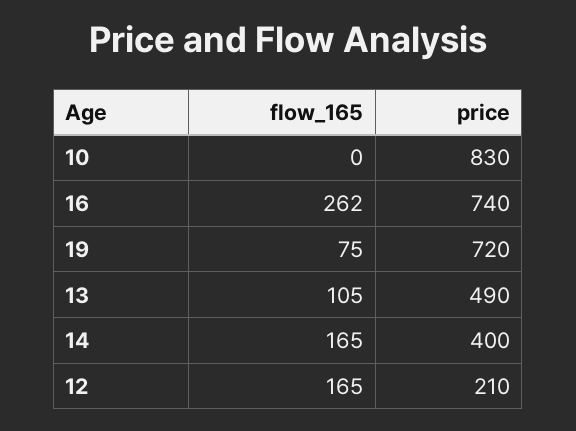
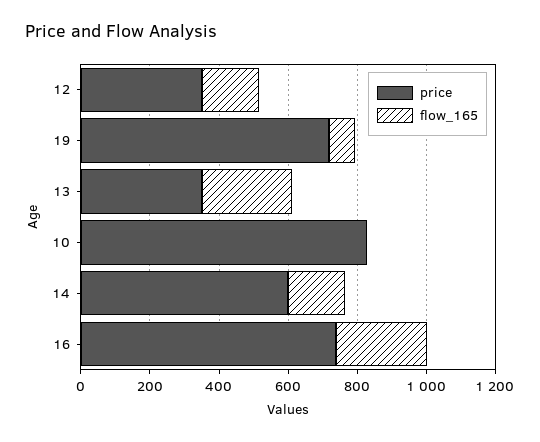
flow_165, 13: 105 -> 250
price, 13: 490 -> 350
price, 14: 400 -> 600
price, 12: 210 -> 350

